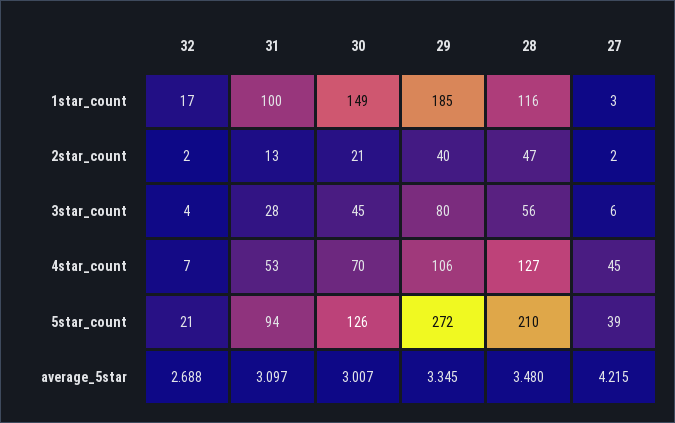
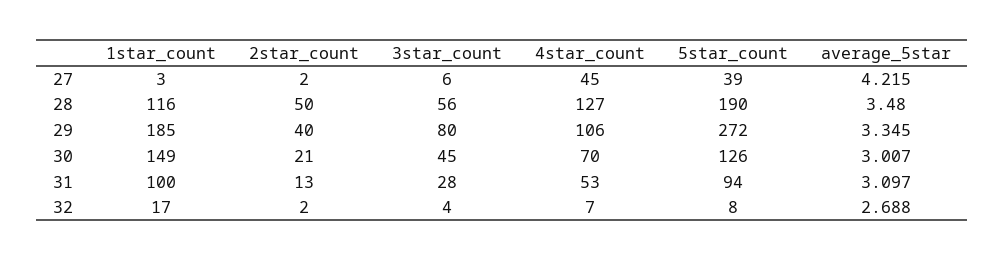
28, 2star_count: 47 -> 50
32, 5star_count: 21 -> 8
28, 5star_count: 210 -> 190

